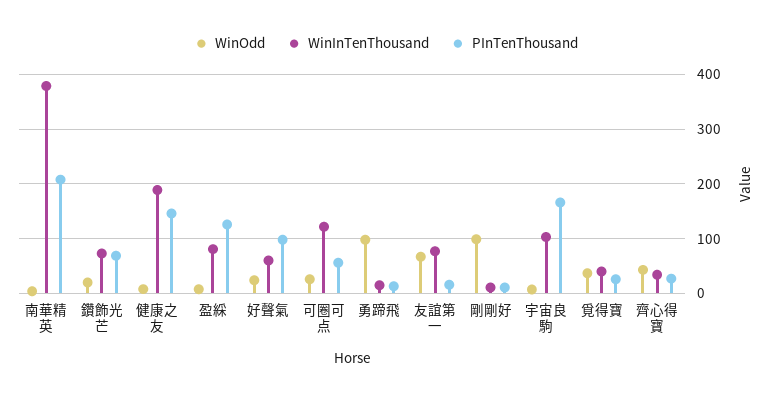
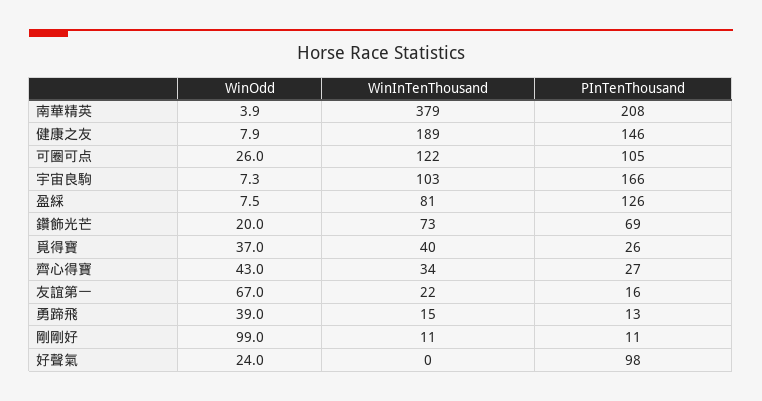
WinInTenThousand, 好聲氣: 60 -> 0
PInTenThousand, 可圈可点: 60 -> 105
WinOdd, 勇蹄飛: 100 -> 39
WinInTenThousand, 友誼第一: 80 -> 22

